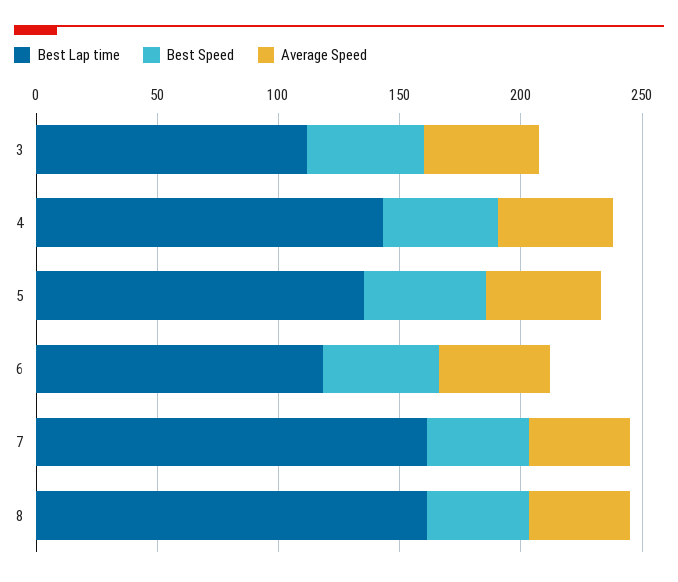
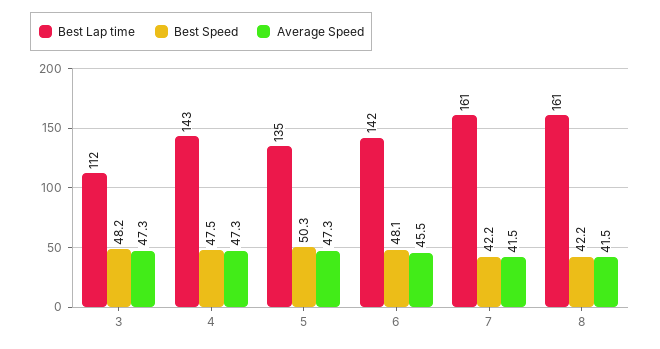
Best Lap time, 6: 120 -> 142

